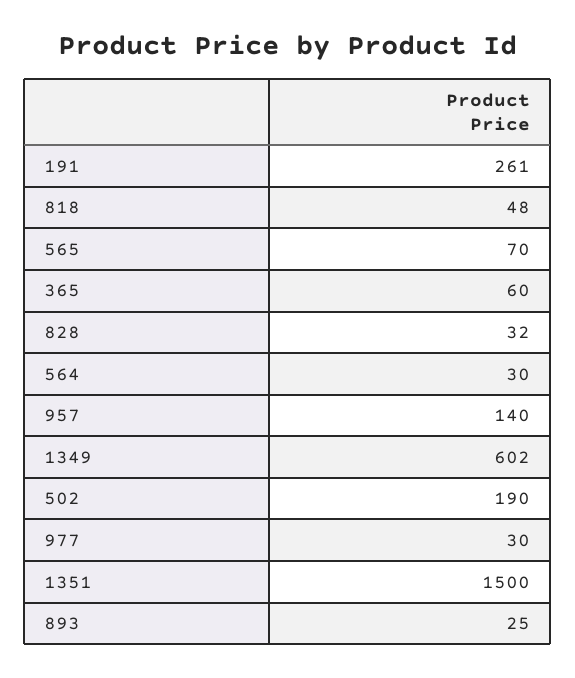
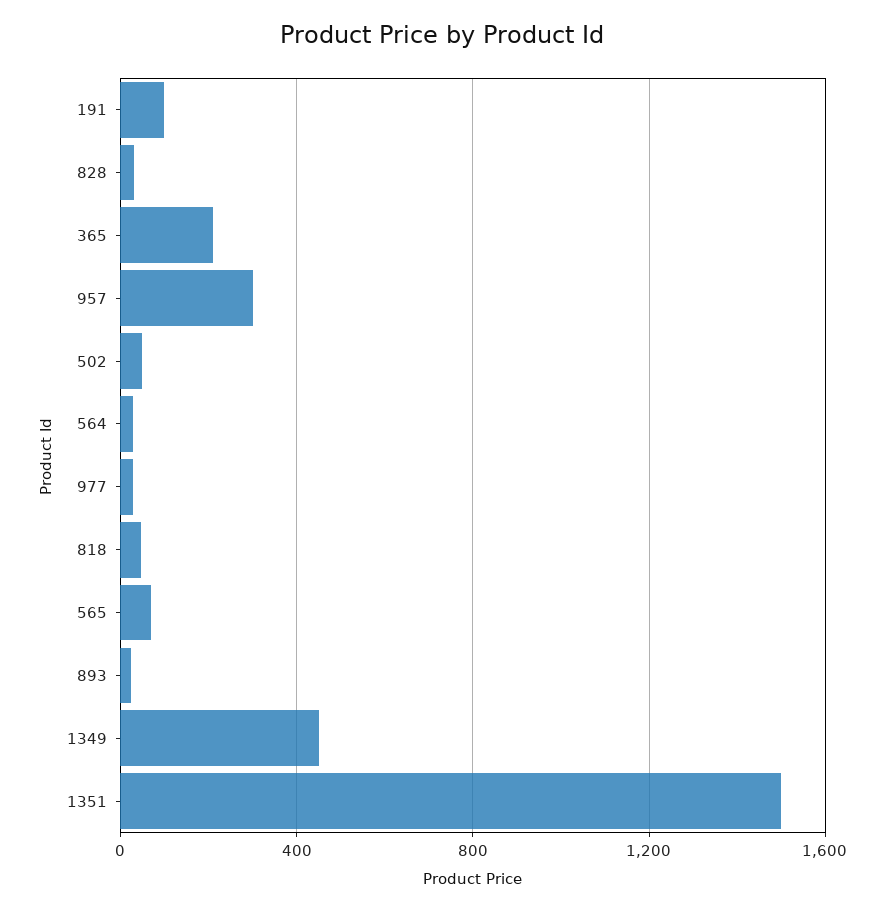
191: 261 -> 100
365: 60 -> 200
957: 140 -> 300
1349: 602 -> 450
502: 190 -> 50

